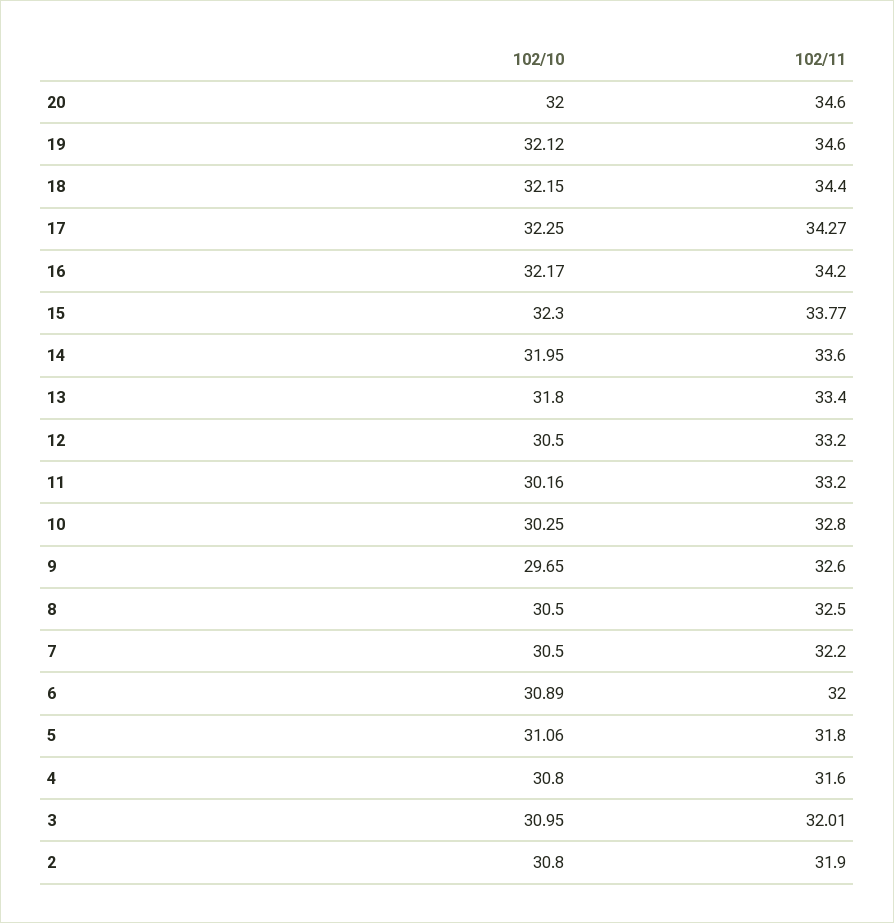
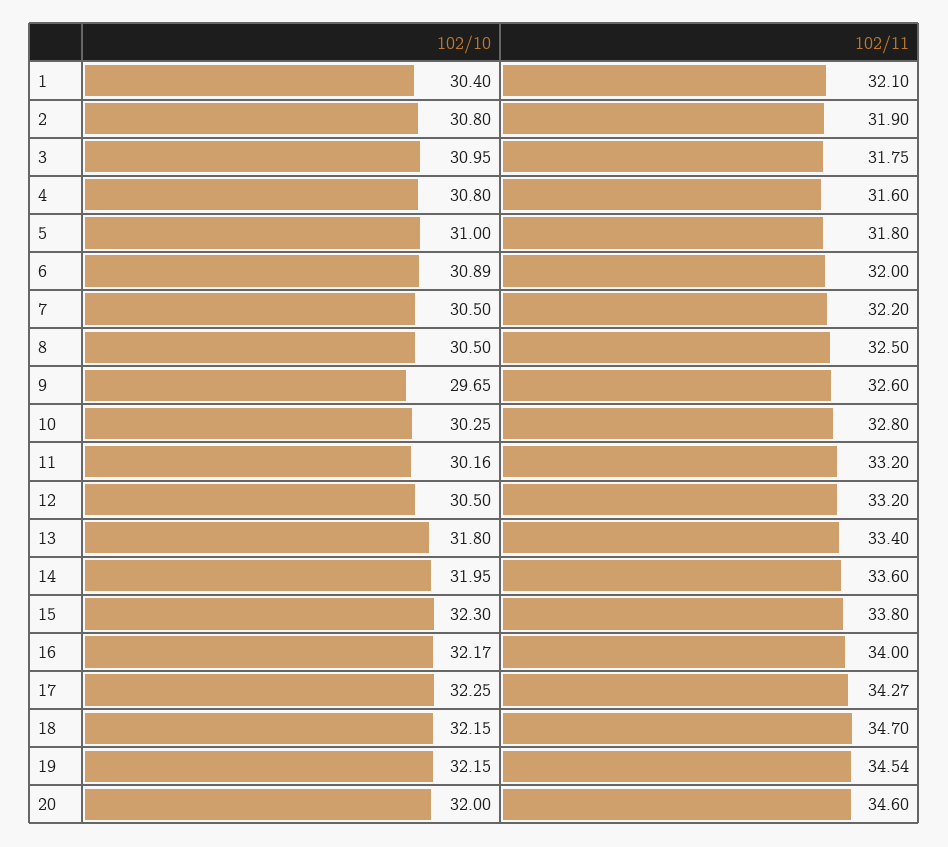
102/10, 19: 32.12 -> 32.15
102/11, 19: 34.6 -> 34.54
102/11, 18: 34.4 -> 34.7
102/11, 16: 34.2 -> 34
102/11, 15: 33.77 -> 33.8
102/10, 5: 31.06 -> 31
102/11, 3: 32.01 -> 31.75
102/10, 1: none -> 30.4
102/11, 1: none -> 32.1

